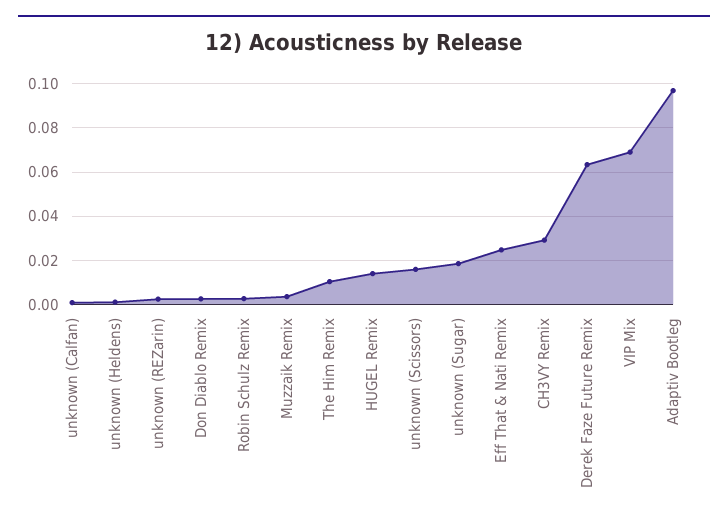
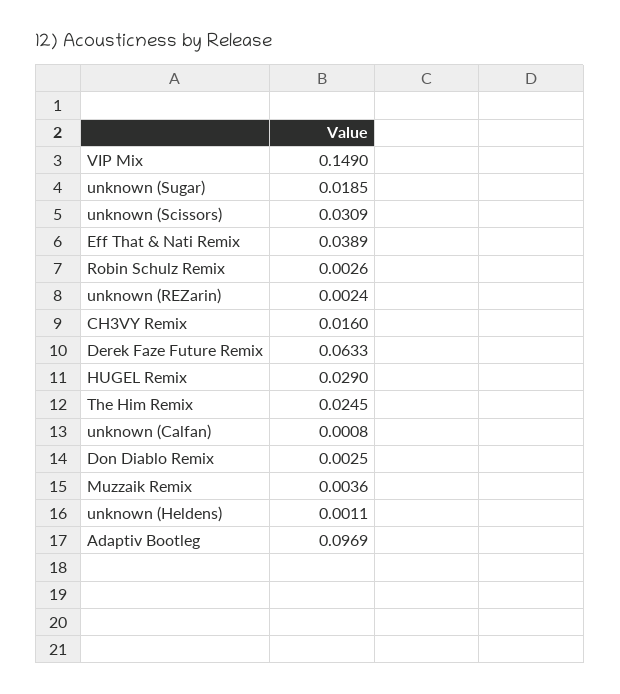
The Him Remix: 0.01 -> 0.0245
HUGEL Remix: 0.015 -> 0.029
unknown (Scissors): 0.015 -> 0.0309
Eff That & Nati Remix: 0.025 -> 0.0389
CH3VY Remix: 0.03 -> 0.016
VIP Mix: 0.07 -> 0.149

